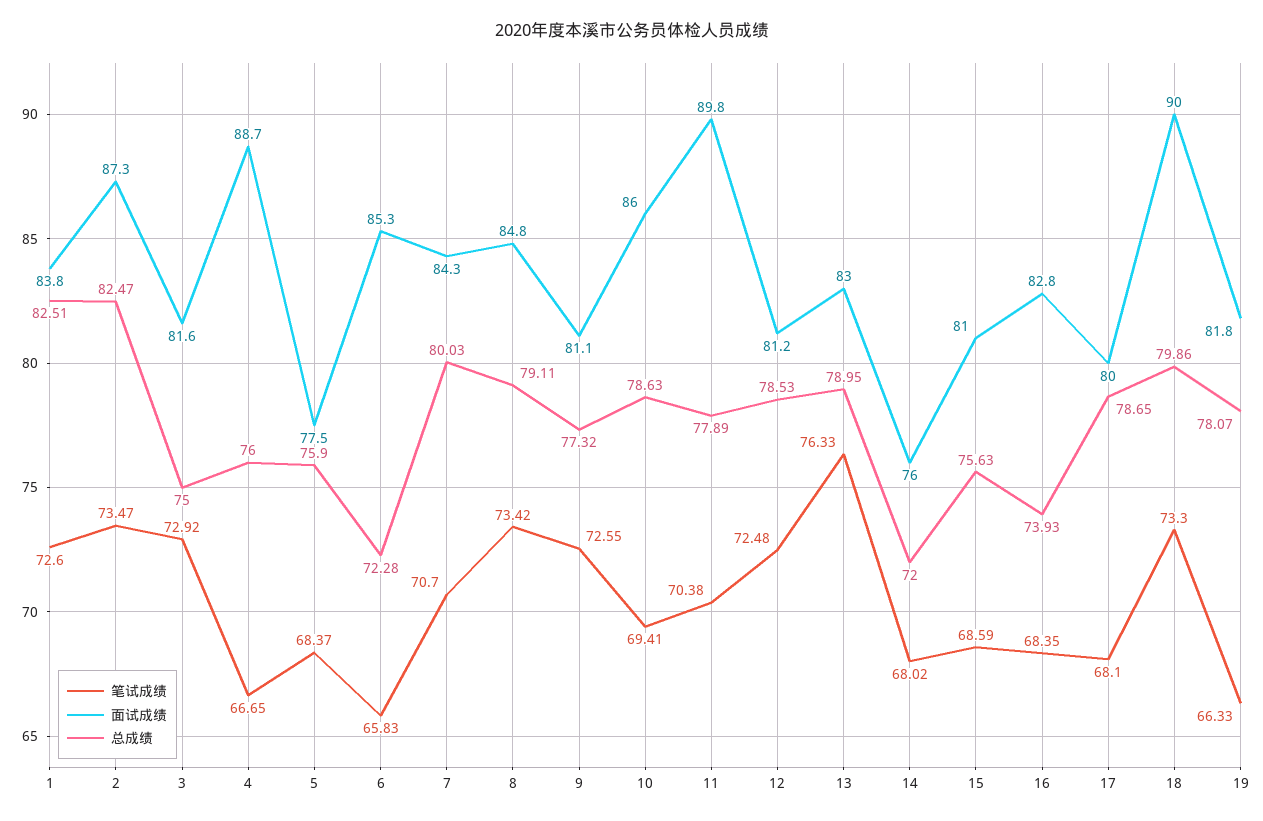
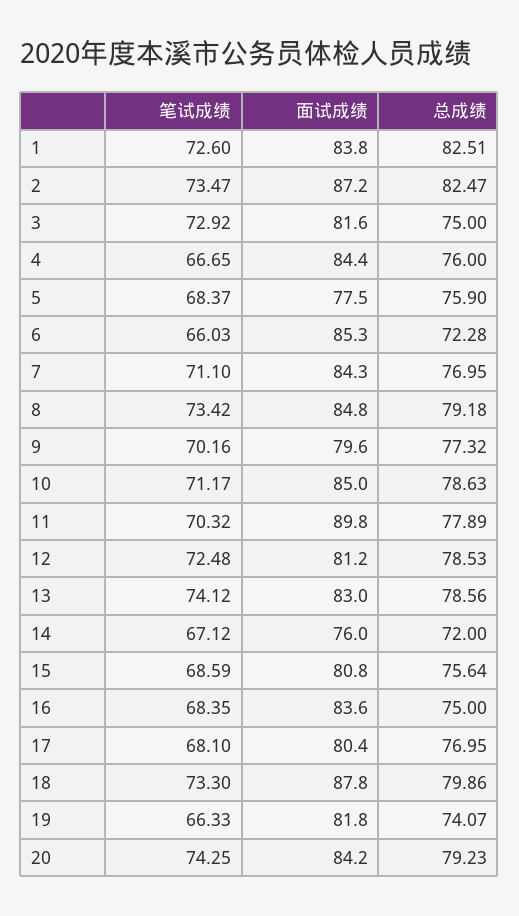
面试成绩, 2: 87.3 -> 87.2
面试成绩, 4: 88.7 -> 84.4
笔试成绩, 6: 65.83 -> 66.03
笔试成绩, 7: 70.7 -> 71.1
总成绩, 7: 80.03 -> 76.95
总成绩, 8: 79.11 -> 79.18
笔试成绩, 9: 72.55 -> 70.16
面试成绩, 9: 81.1 -> 79.6
笔试成绩, 10: 69.41 -> 71.17
面试成绩, 10: 86 -> 85
笔试成绩, 11: 70.38 -> 70.32
笔试成绩, 13: 76.33 -> 74.12
总成绩, 13: 78.95 -> 78.56
笔试成绩, 14: 68.02 -> 67.12
面试成绩, 15: 81 -> 80.8
总成绩, 15: 75.63 -> 75.64
面试成绩, 16: 82.8 -> 83.6
总成绩, 16: 73.93 -> 75
面试成绩, 17: 80 -> 80.4
总成绩, 17: 78.65 -> 76.95
面试成绩, 18: 90 -> 87.8
总成绩, 19: 78.07 -> 74.07
笔试成绩, 20: none -> 74.25
面试成绩, 20: none -> 84.2
总成绩, 20: none -> 79.23

